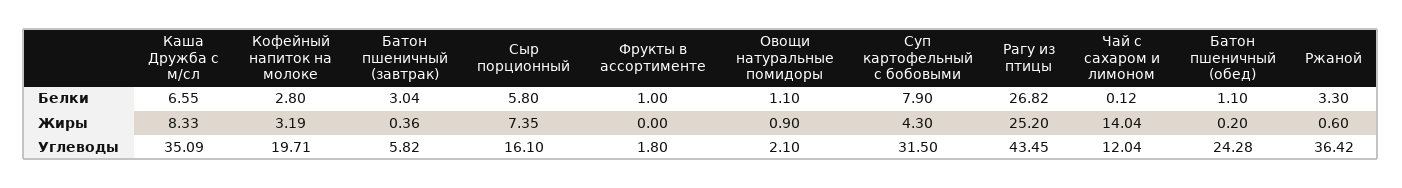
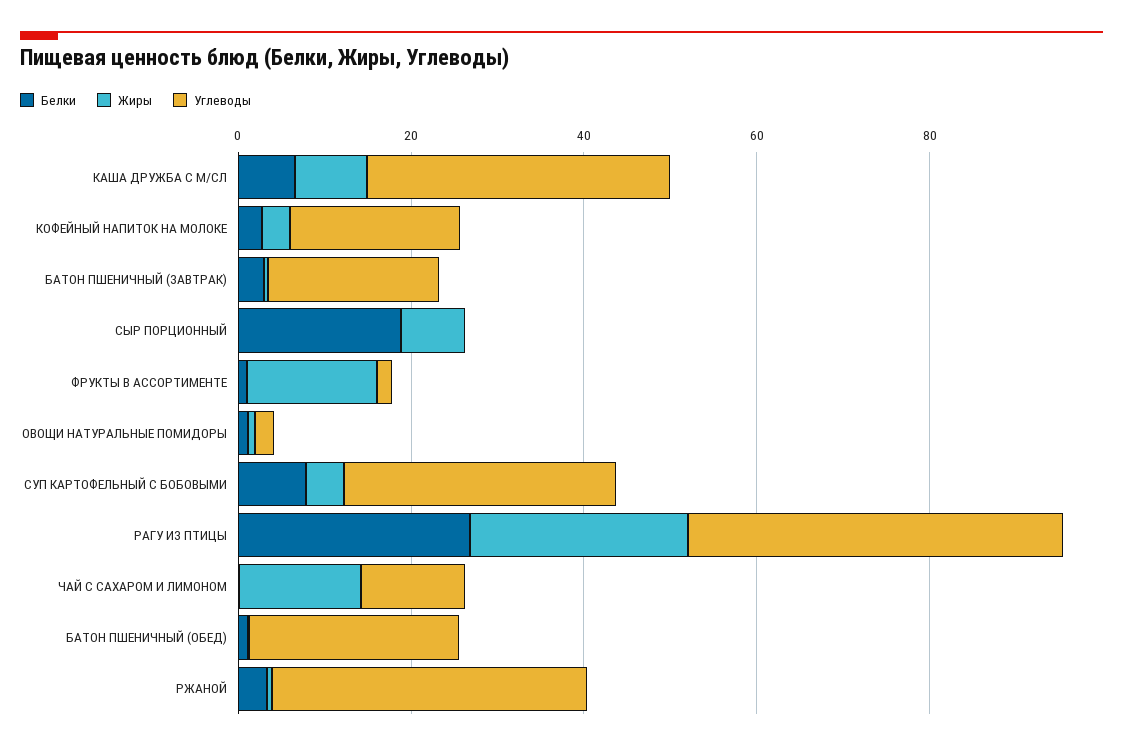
Белки, Сыр порционный: 5.8 -> 20
Жиры, Фрукты в ассортименте: 0 -> 15
Углеводы, Батон пшеничный (завтрак): 5.82 -> 20
Углеводы, Сыр порционный: 16.1 -> 0

